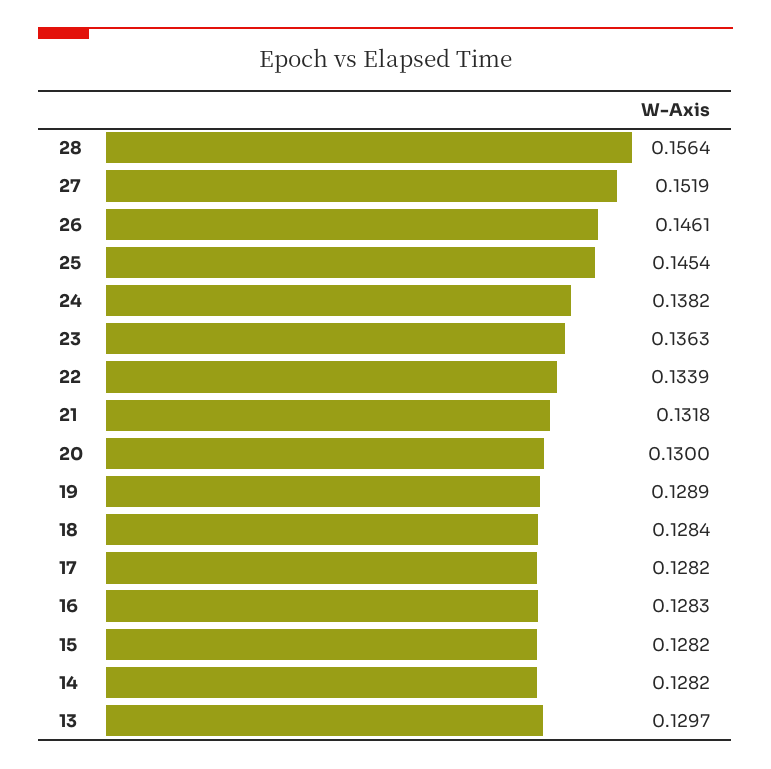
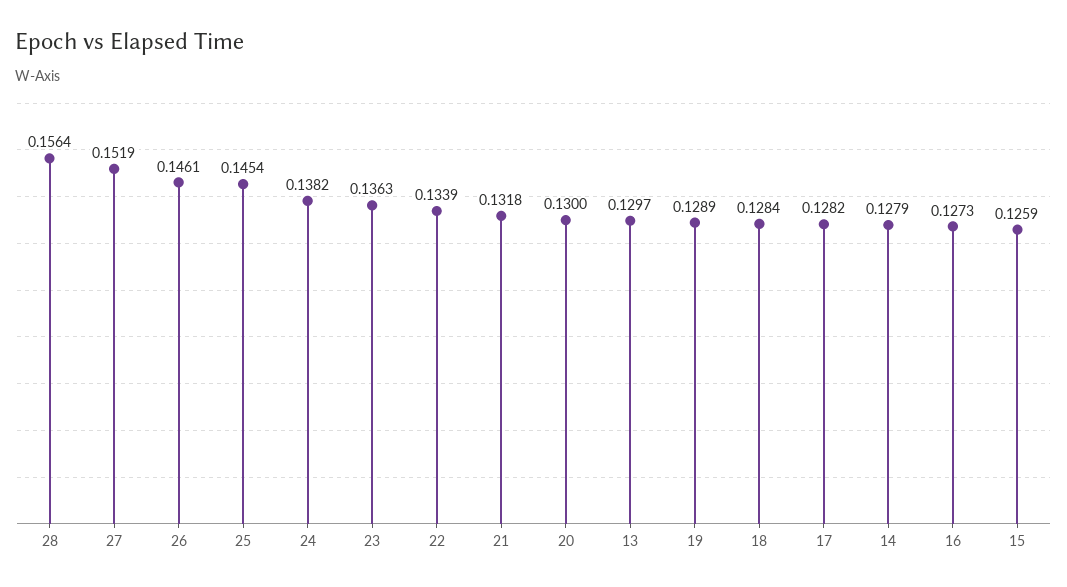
16: 0.1283 -> 0.1273
15: 0.1282 -> 0.1259
14: 0.1282 -> 0.1279

